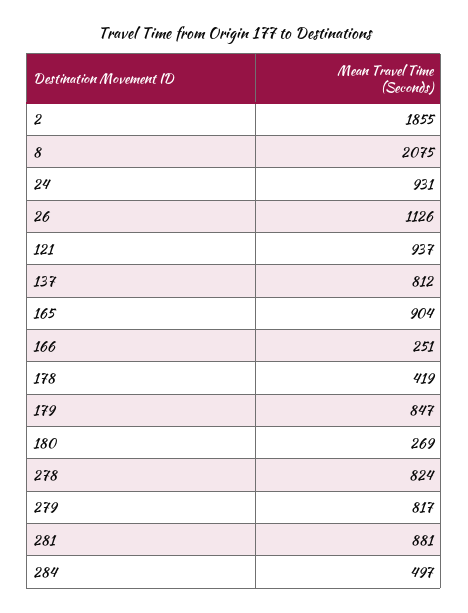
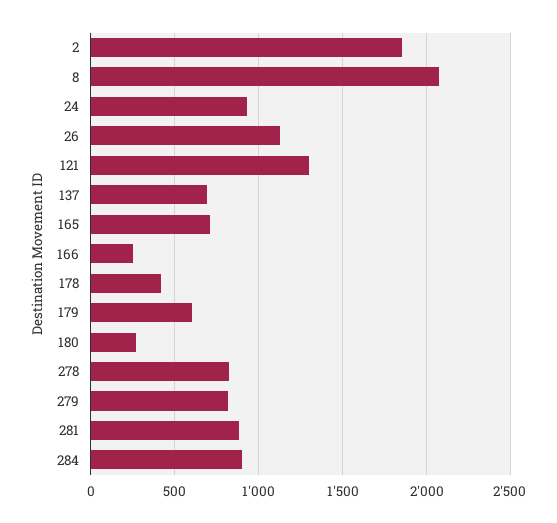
121: 937 -> 1300
137: 812 -> 700
165: 904 -> 700
179: 847 -> 600
284: 497 -> 900

